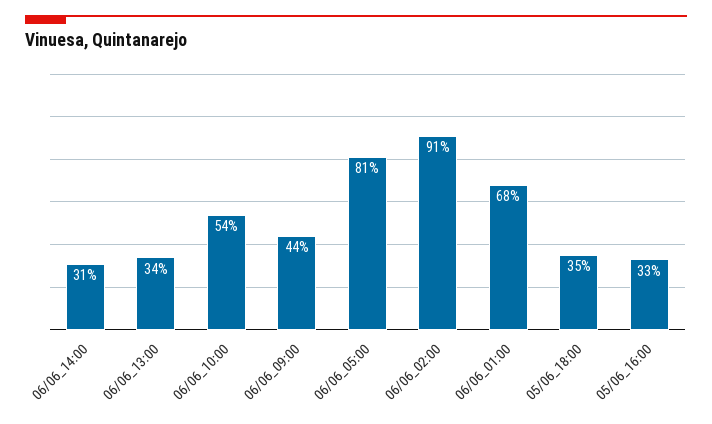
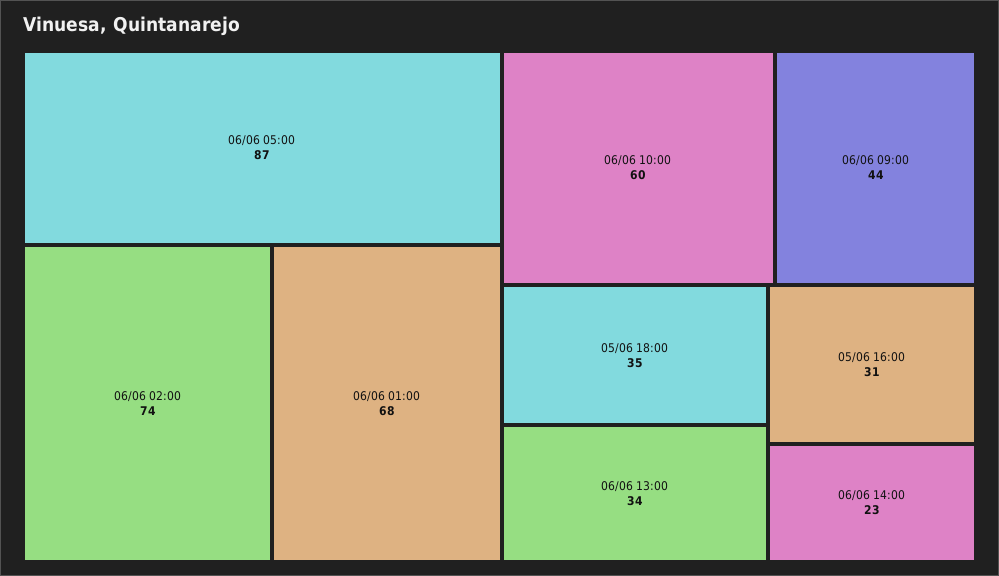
06/06_14:00: 31 -> 23
06/06_10:00: 54 -> 60
06/06_05:00: 81 -> 87
06/06_02:00: 91 -> 74
05/06_16:00: 33 -> 31

